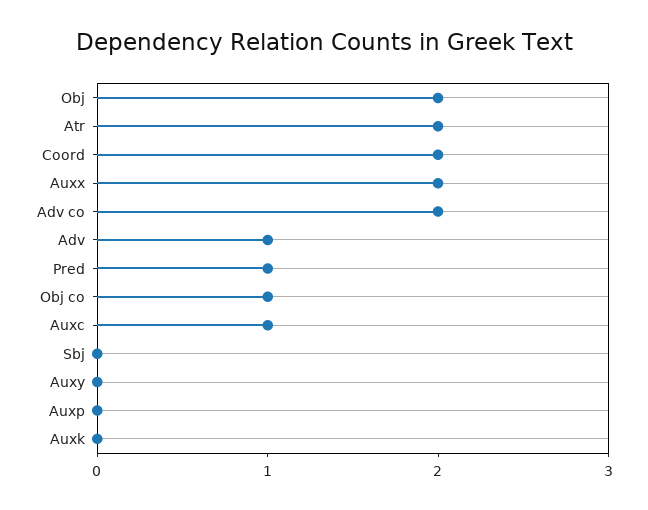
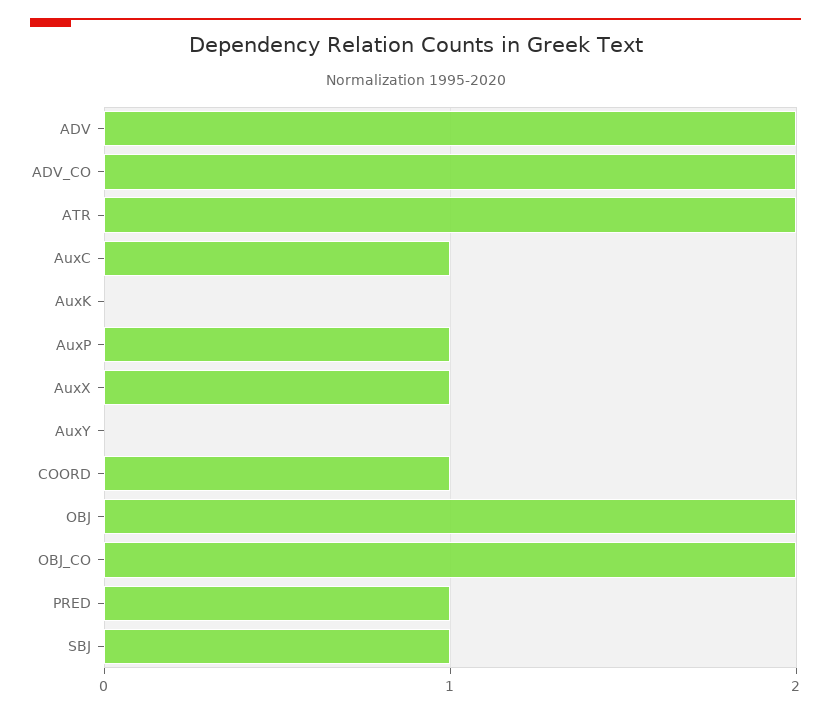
Coord: 2 -> 1
Auxx: 2 -> 1
Adv: 1 -> 2
Obj co: 1 -> 2
Sbj: 0 -> 1
Auxp: 0 -> 1

